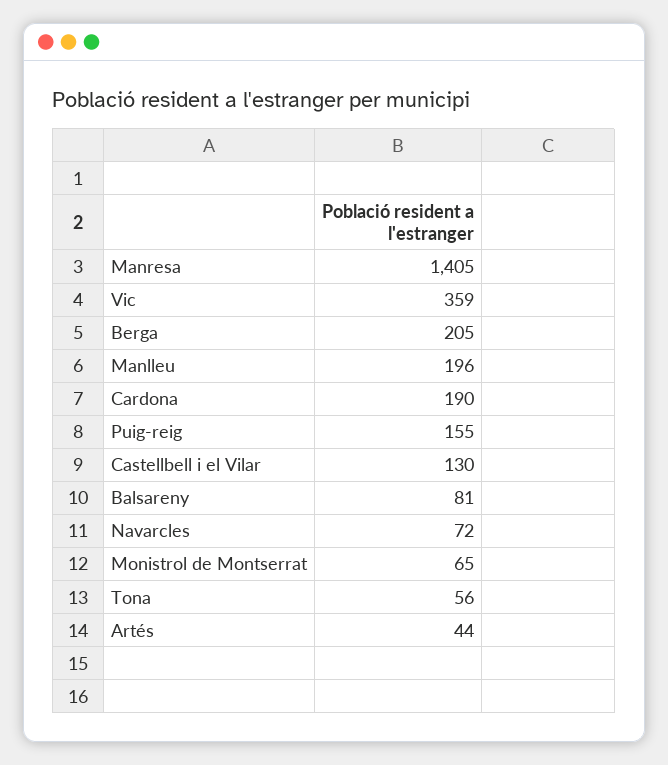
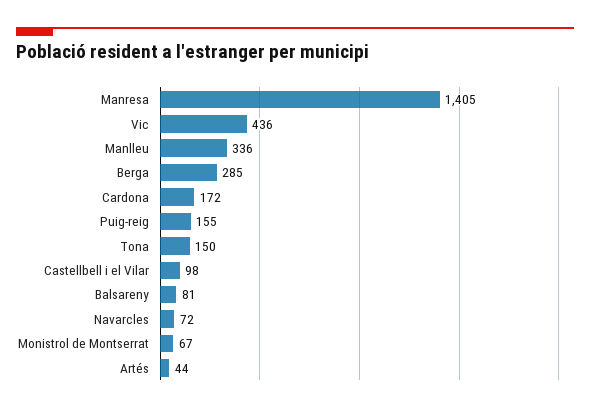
Vic: 359 -> 436
Berga: 205 -> 285
Manlleu: 196 -> 336
Cardona: 190 -> 172
Castellbell i el Vilar: 130 -> 98
Monistrol de Montserrat: 65 -> 67
Tona: 56 -> 150

